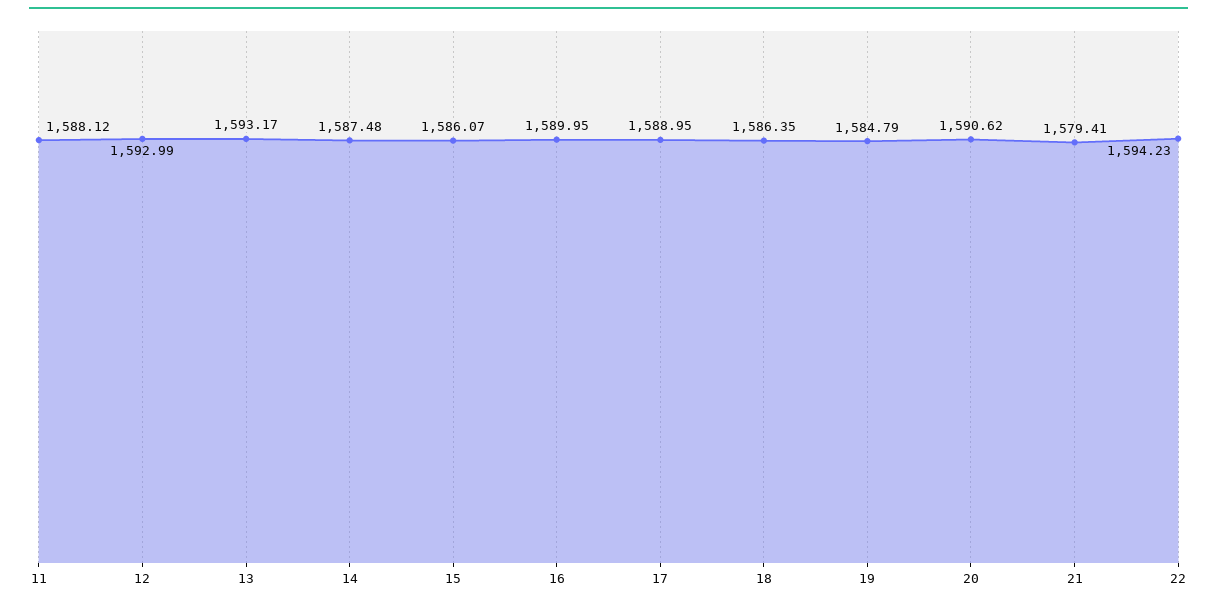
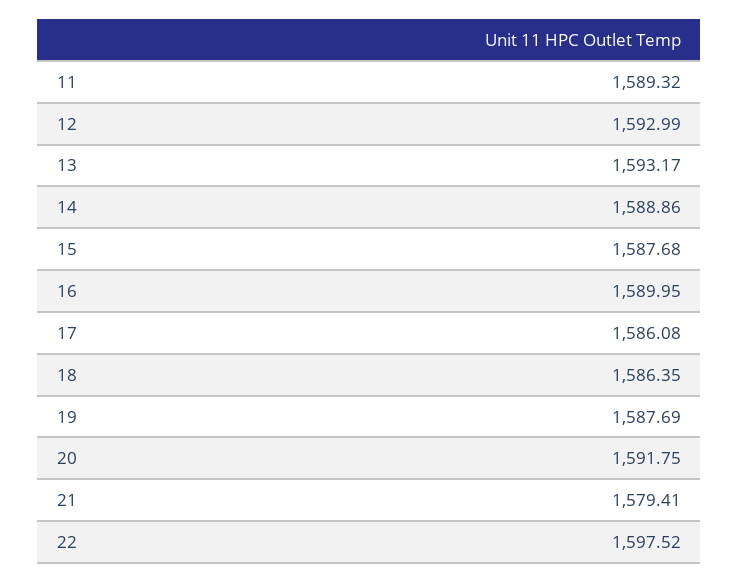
11: 1588.12 -> 1589.32
14: 1587.48 -> 1588.86
15: 1586.07 -> 1587.68
17: 1588.95 -> 1586.08
19: 1584.79 -> 1587.69
20: 1590.62 -> 1591.75
22: 1594.23 -> 1597.52

